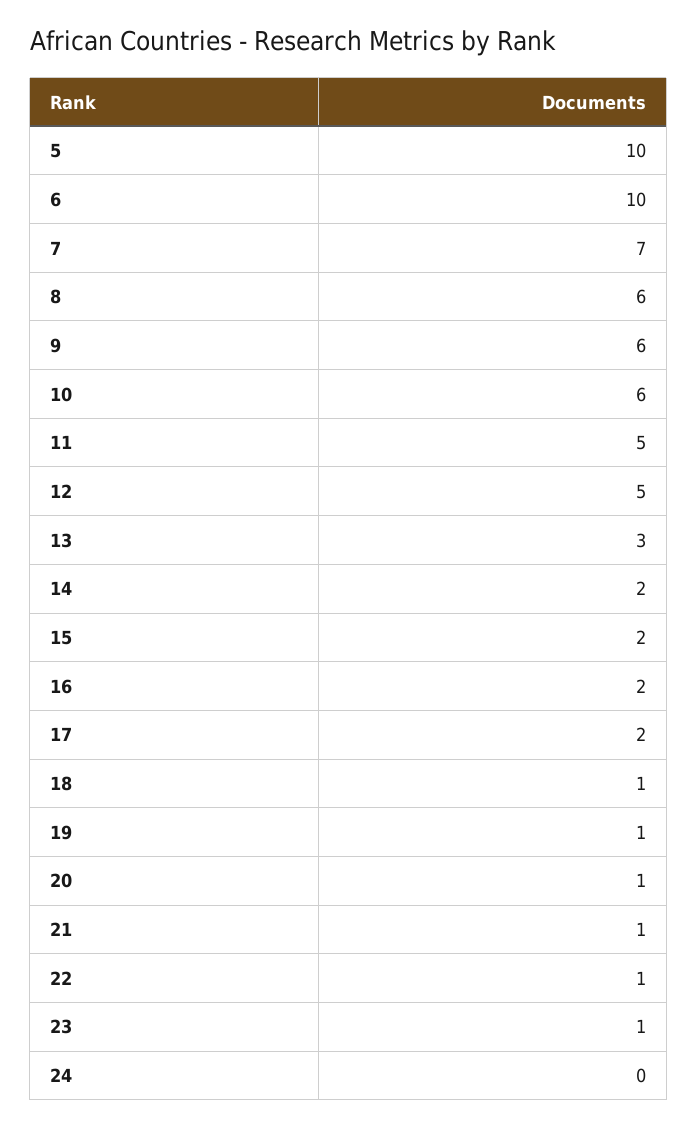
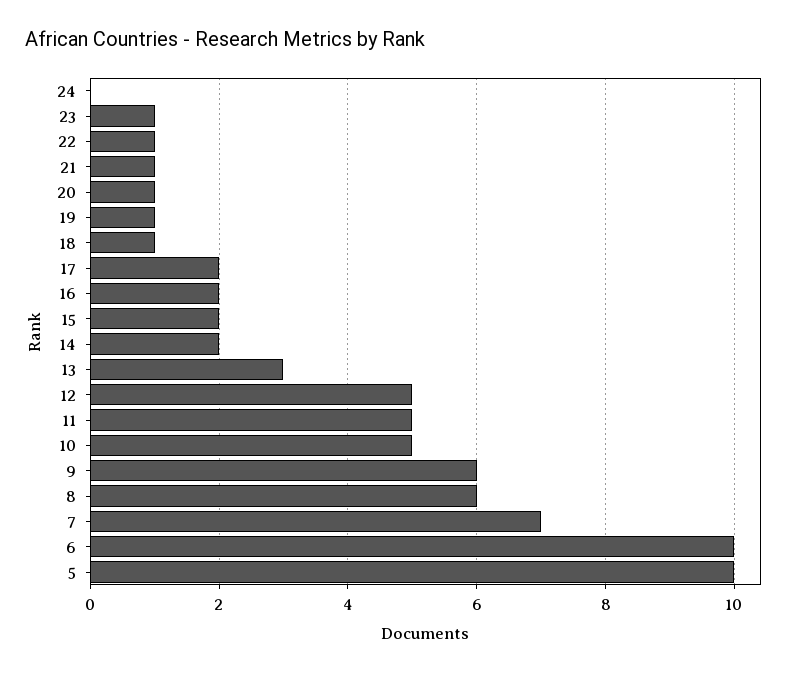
10: 6 -> 5

